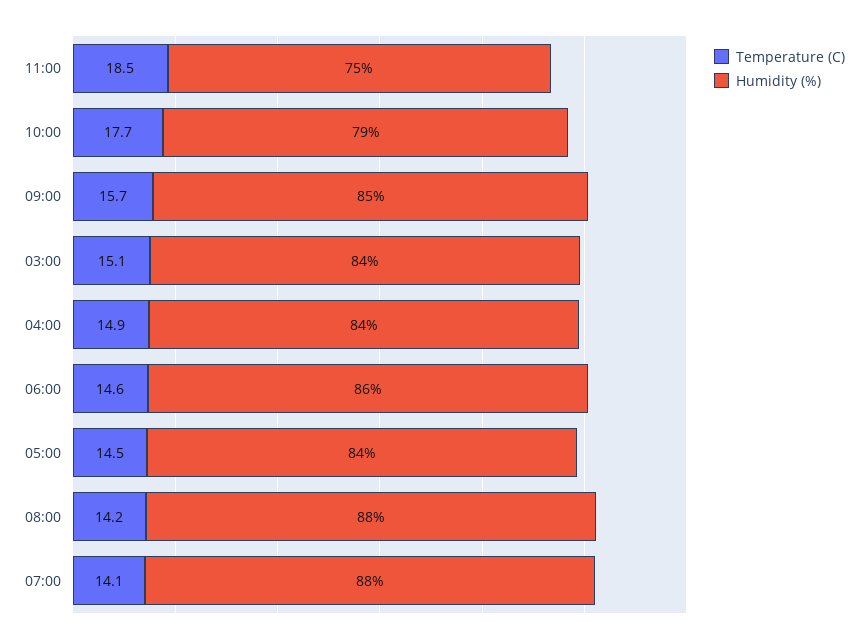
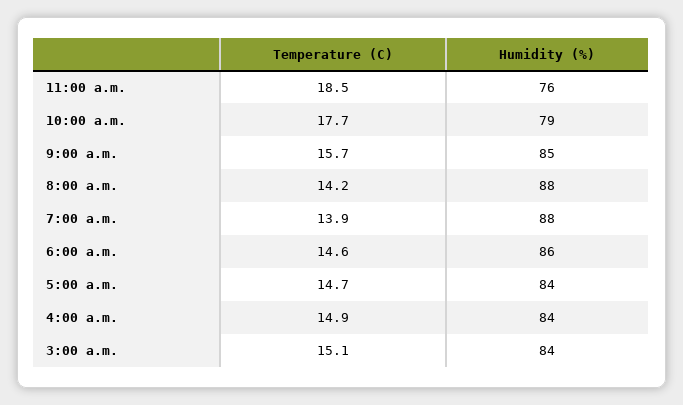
Humidity (%), 11:00: 75 -> 76
Temperature (C), 05:00: 14.5 -> 14.7
Temperature (C), 07:00: 14.1 -> 13.9

